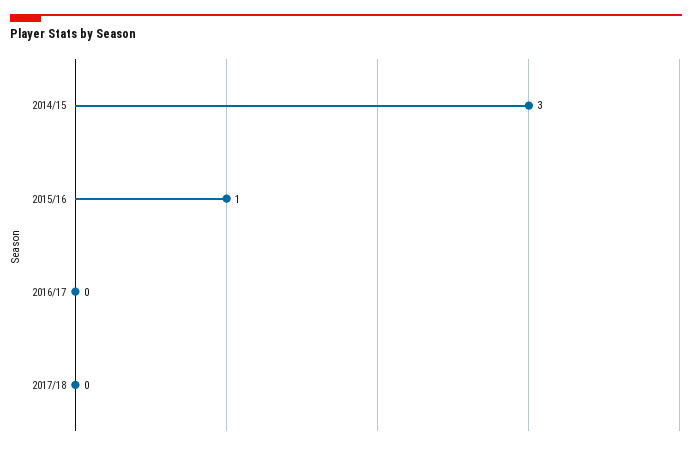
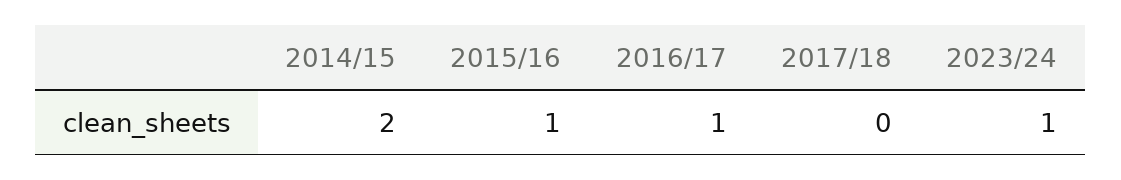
2014/15: 3 -> 2
2016/17: 0 -> 1
2023/24: none -> 1

